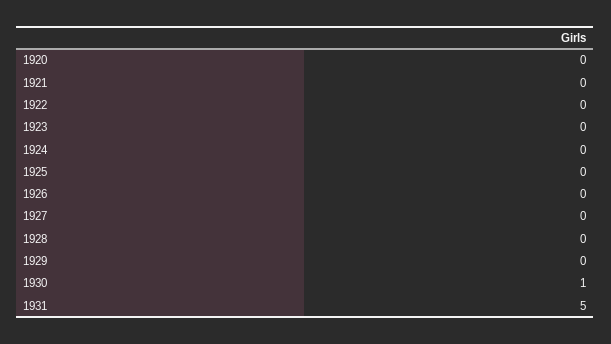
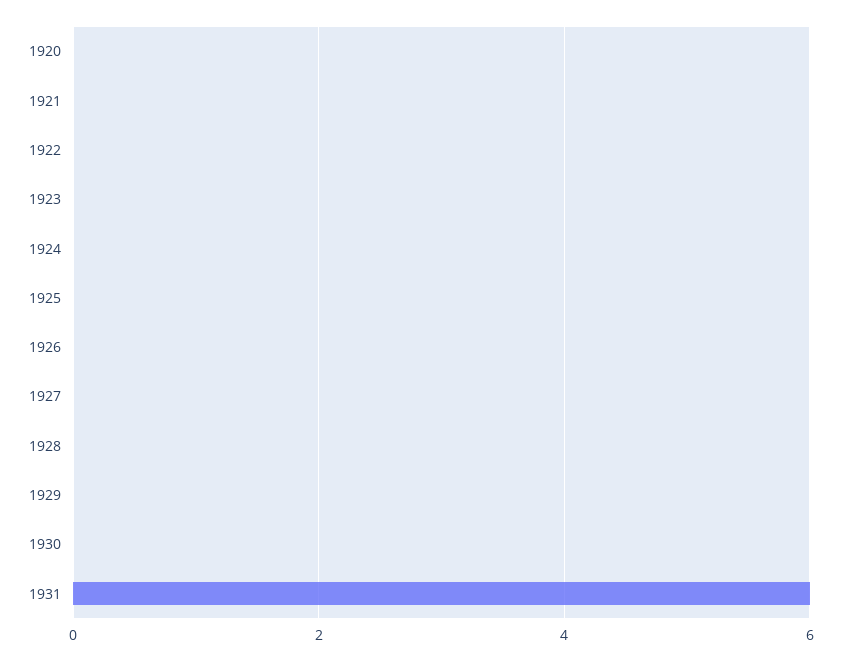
1930: 1 -> 0
1931: 5 -> 6

